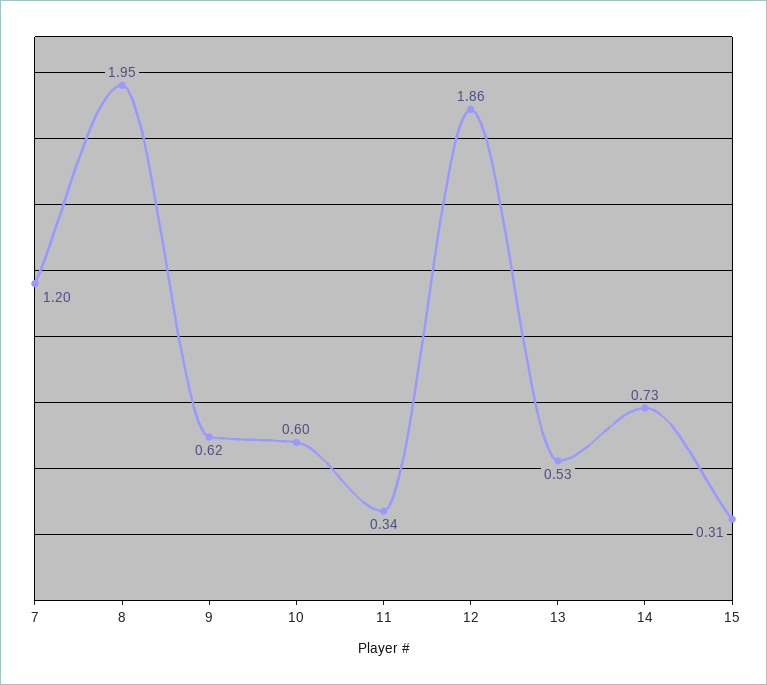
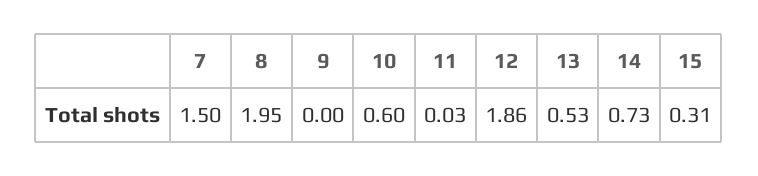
7: 1.2 -> 1.5
9: 0.62 -> 0
11: 0.34 -> 0.03

